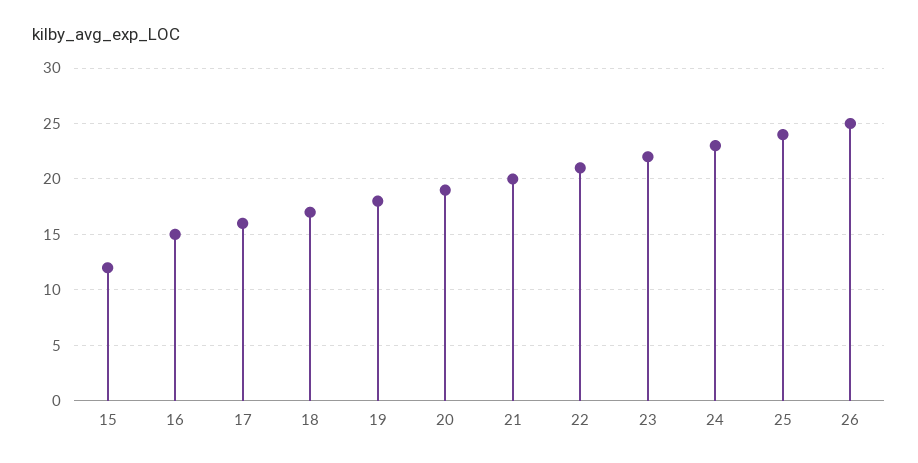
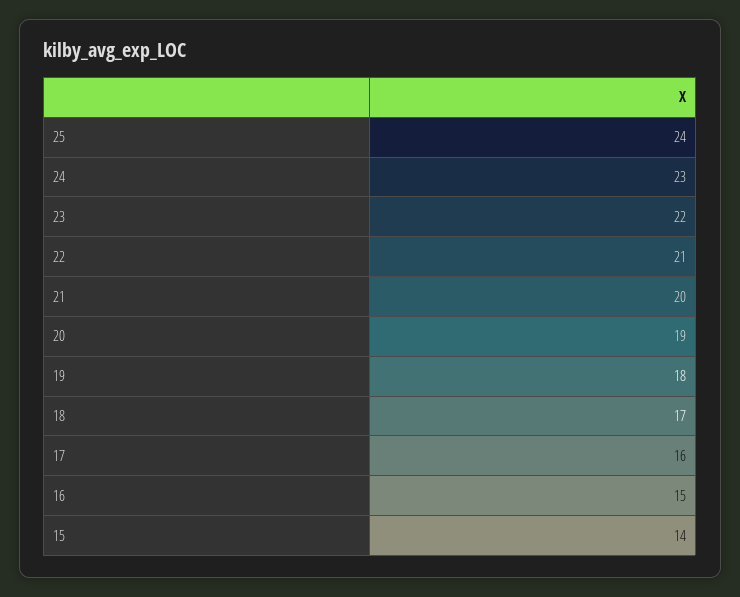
15: 12 -> 14
26: 25 -> none

